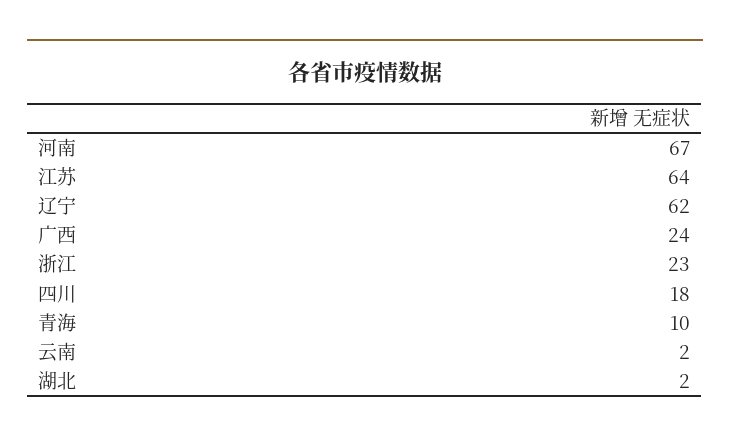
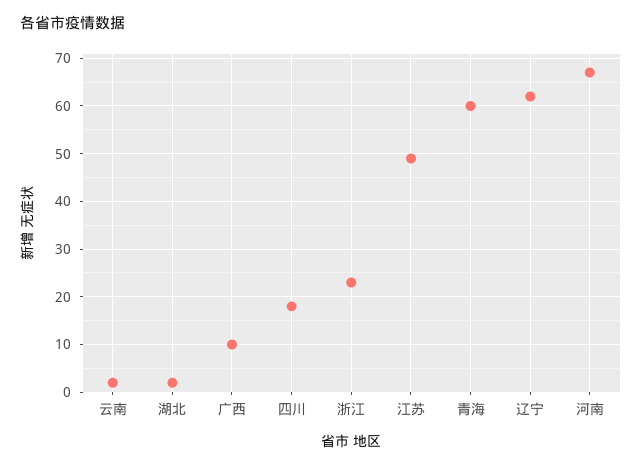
江苏: 64 -> 50
广西: 24 -> 10
青海: 10 -> 60

